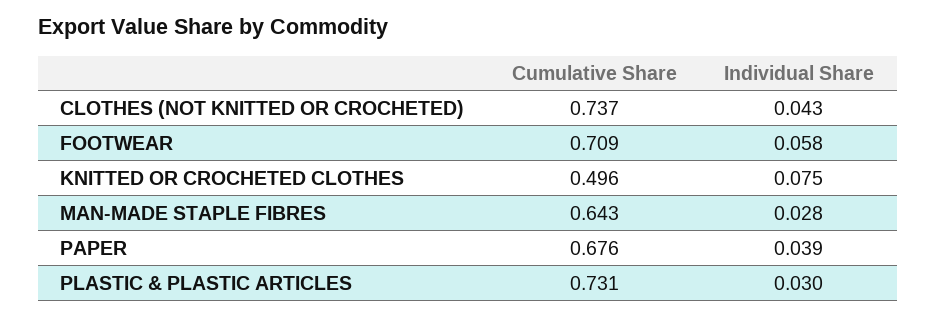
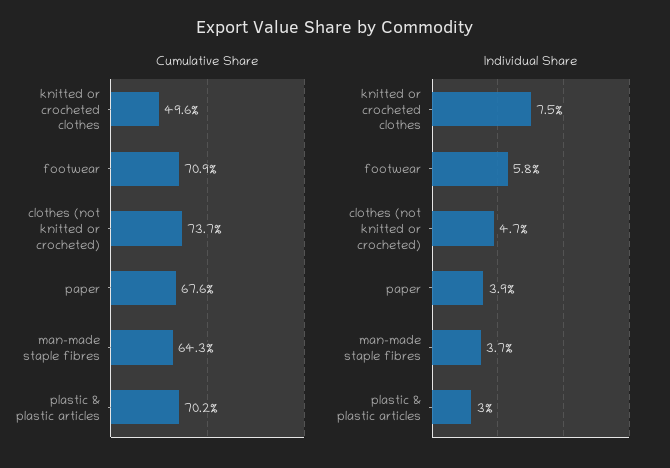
Individual Share, CLOTHES (NOT KNITTED OR CROCHETED): 0.043 -> 0.047
Individual Share, MAN-MADE STAPLE FIBRES: 0.028 -> 0.037
Cumulative Share, PLASTIC & PLASTIC ARTICLES: 0.731 -> 0.702

